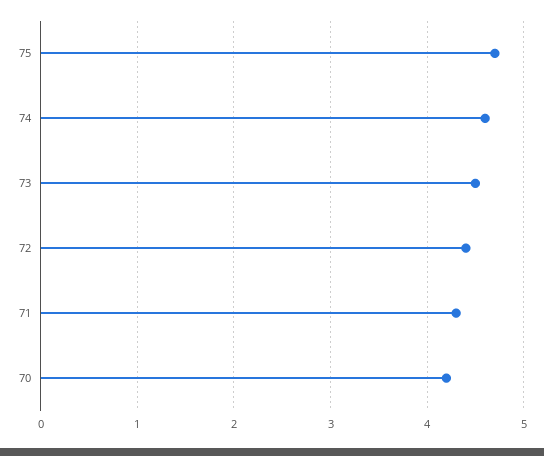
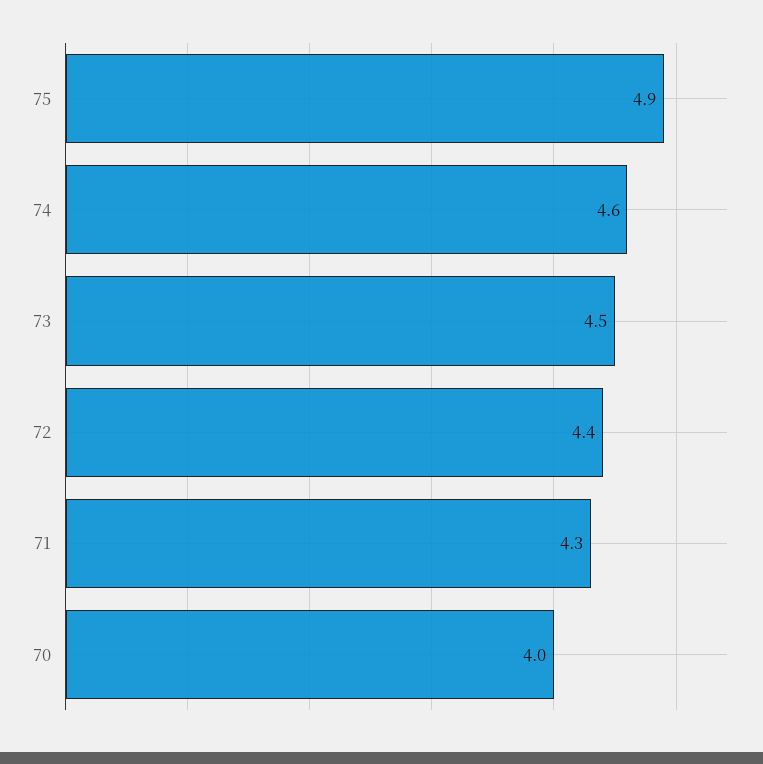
75: 4.7 -> 4.9
70: 4.2 -> 4

